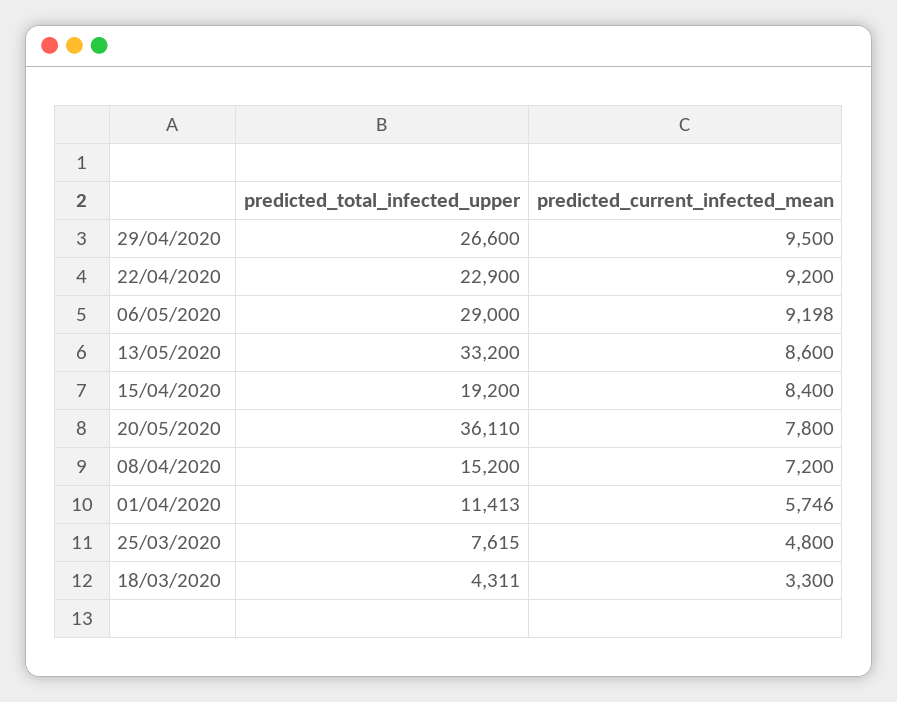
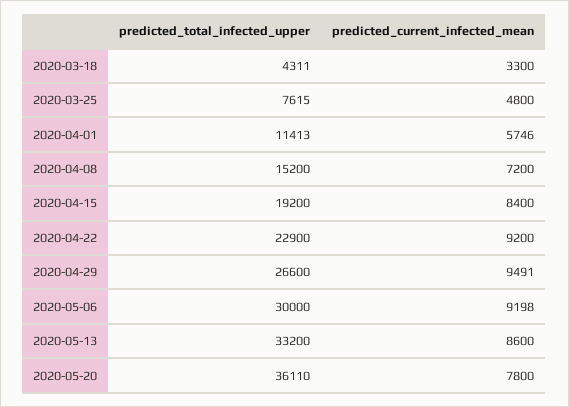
predicted_current_infected_mean, 29/04/2020: 9500 -> 9491
predicted_total_infected_upper, 06/05/2020: 29000 -> 30000

